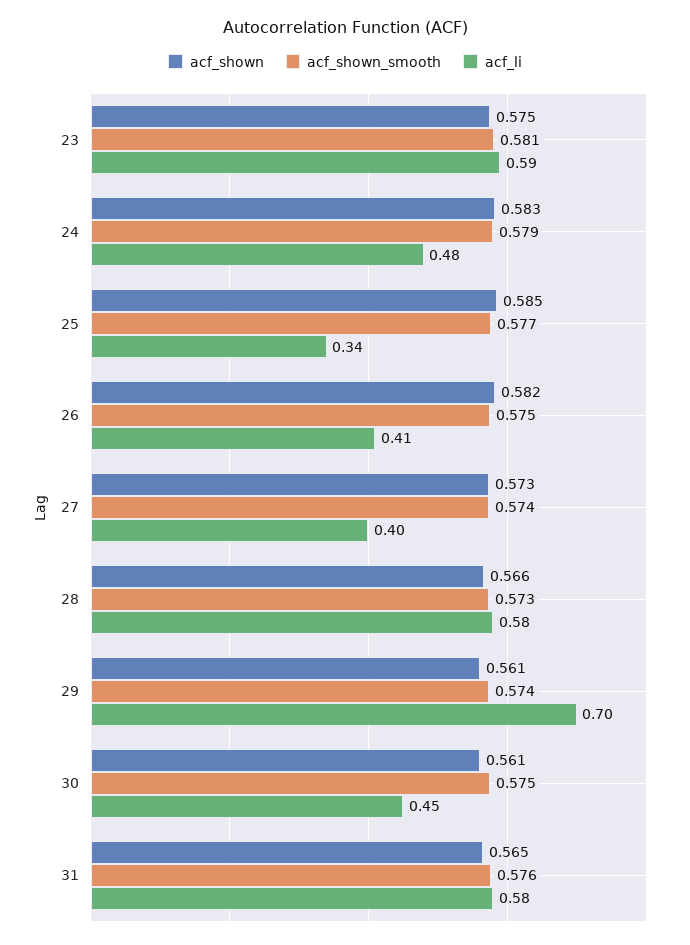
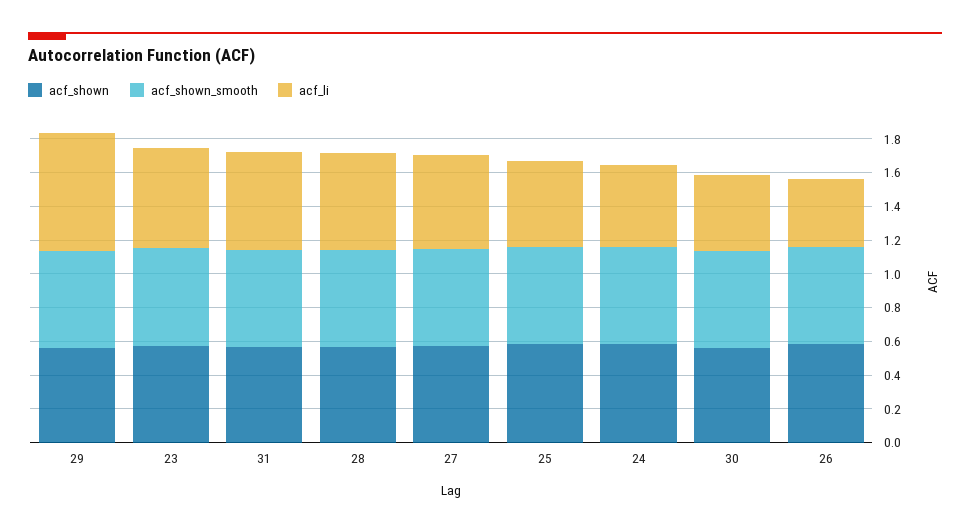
acf_li, 25: 0.34 -> 0.5
acf_li, 27: 0.4 -> 0.55

